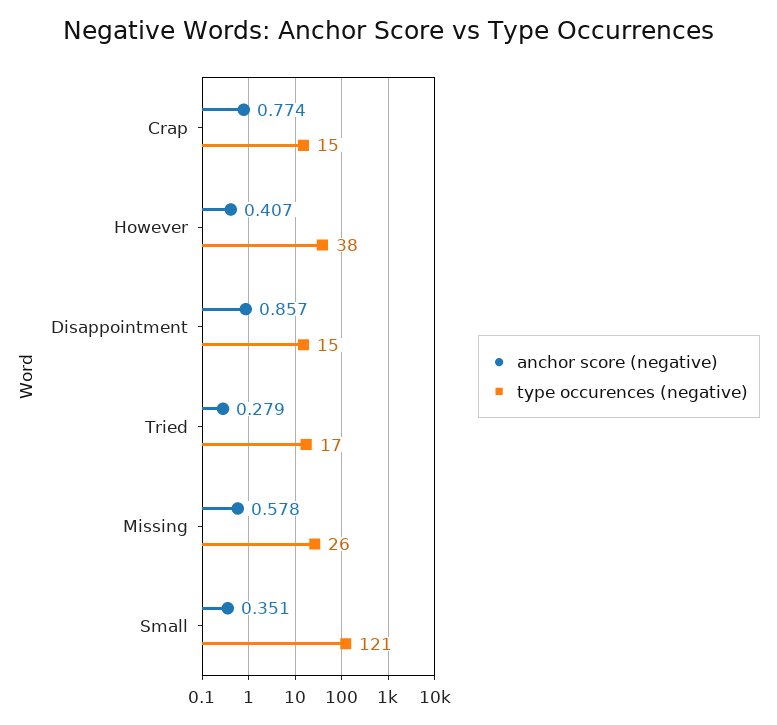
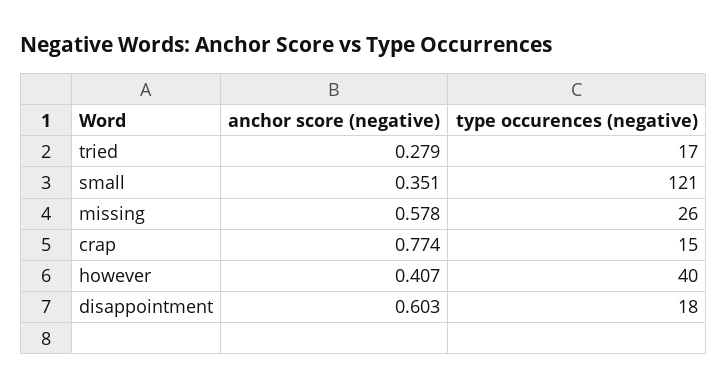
type occurences (negative), However: 38 -> 40
anchor score (negative), Disappointment: 0.857 -> 0.603
type occurences (negative), Disappointment: 15 -> 18

